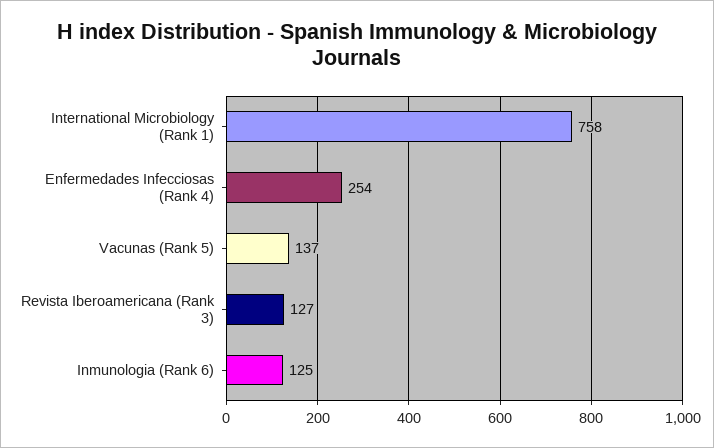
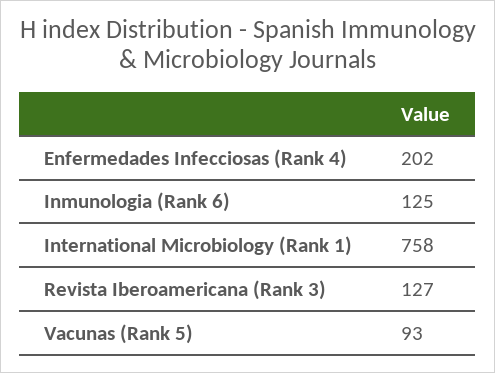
Enfermedades Infecciosas (Rank 4): 254 -> 202
Vacunas (Rank 5): 137 -> 93

